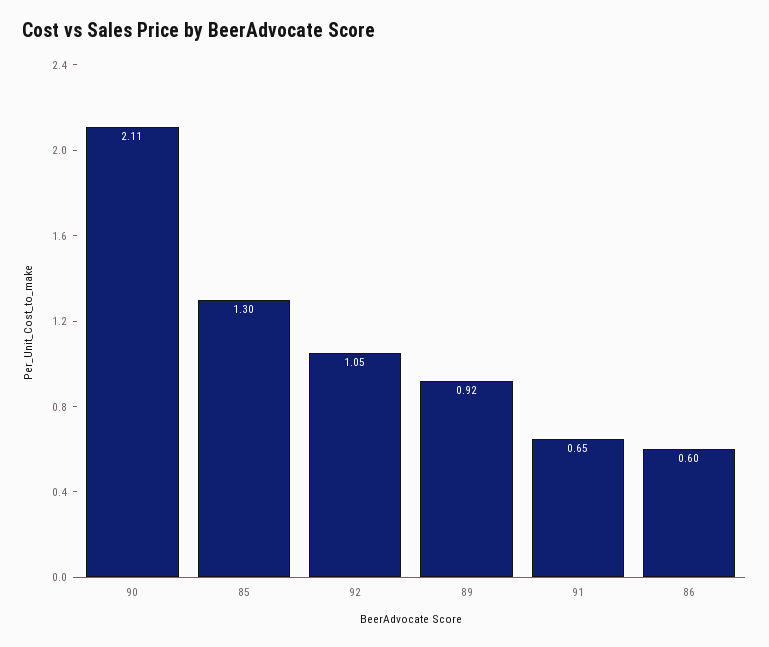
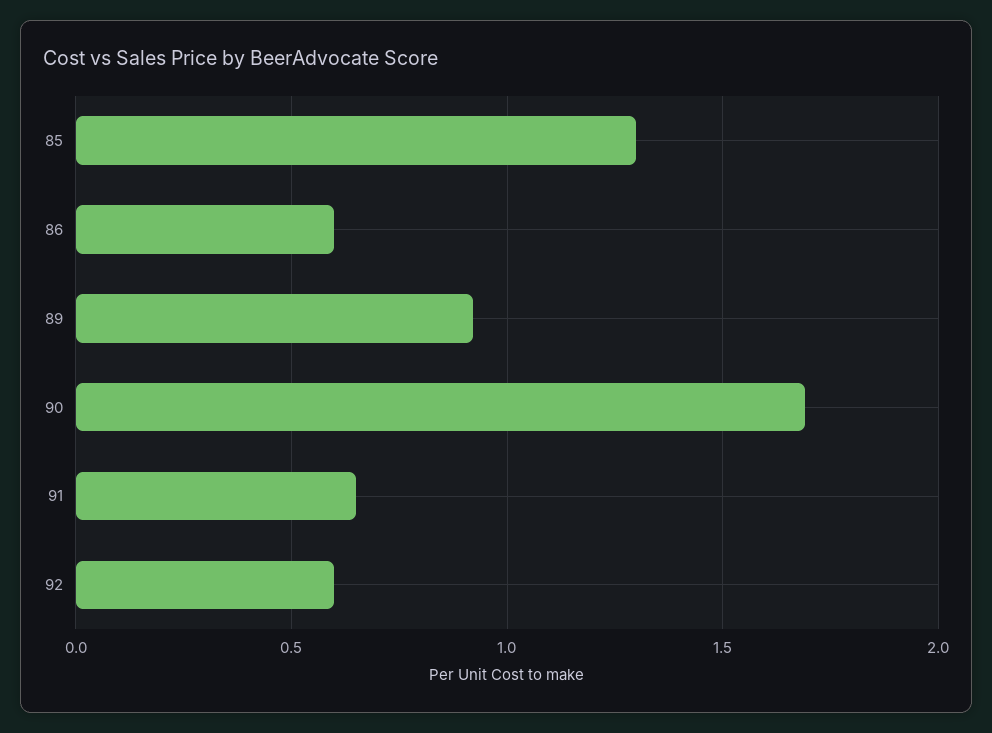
90: 2.11 -> 1.7
92: 1.05 -> 0.6

